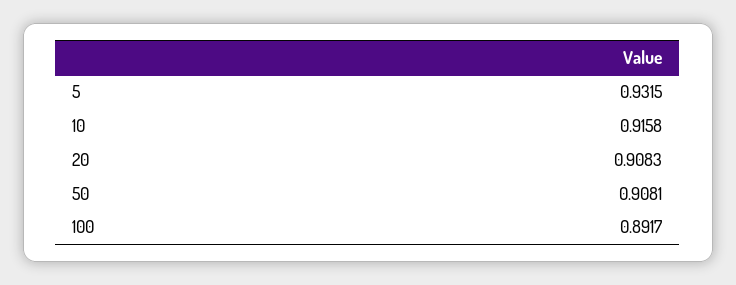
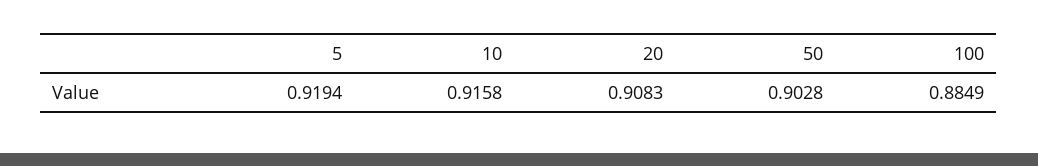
5: 0.9315 -> 0.9194
50: 0.9081 -> 0.9028
100: 0.8917 -> 0.8849

